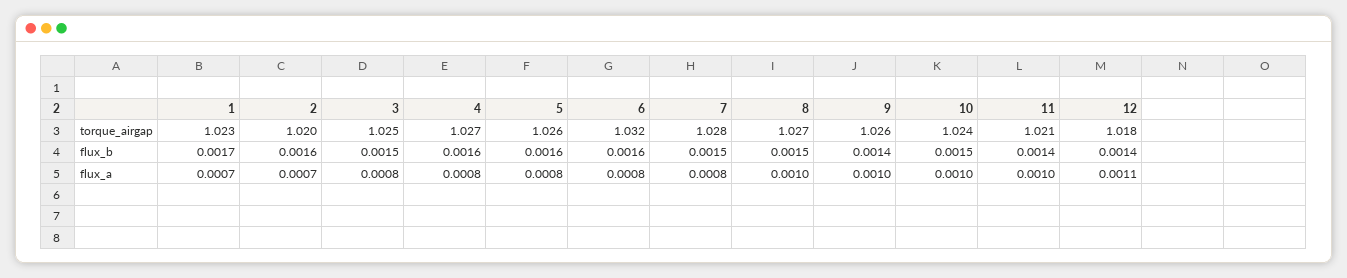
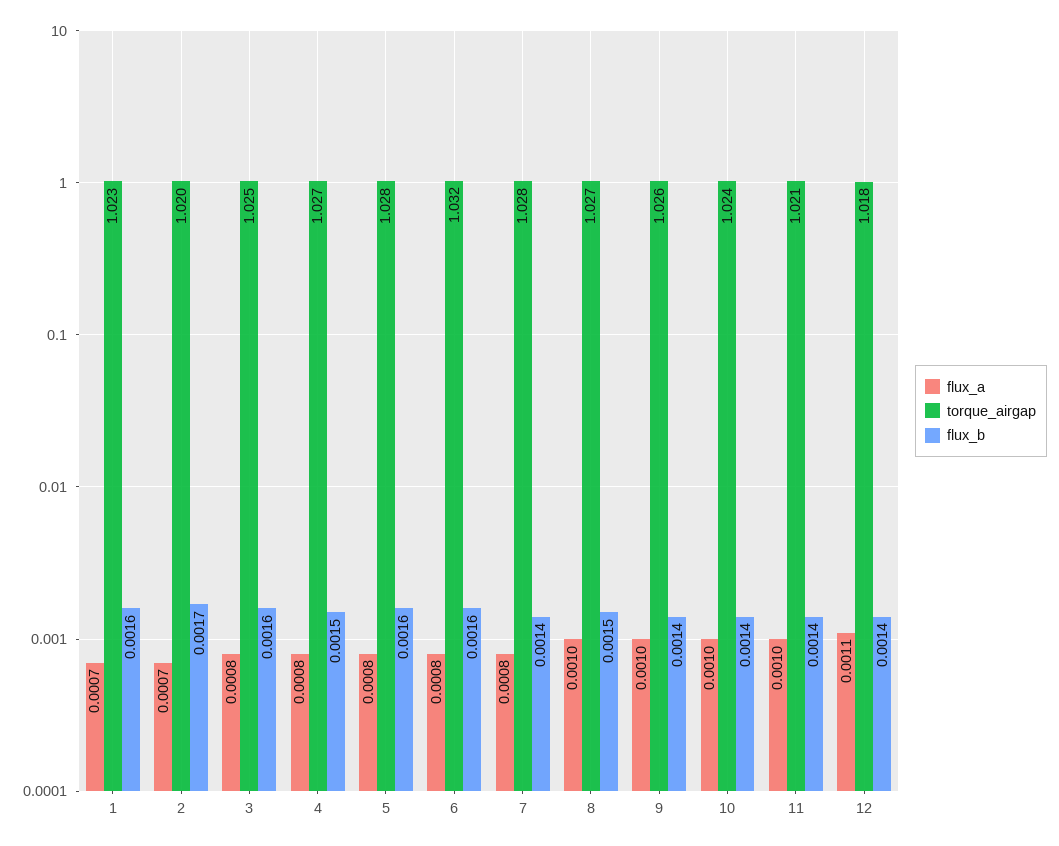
torque_airgap, 5: 1.026 -> 1.028
flux_b, 1: 0.0017 -> 0.0016
flux_b, 2: 0.0016 -> 0.0017
flux_b, 3: 0.0015 -> 0.0016
flux_b, 4: 0.0016 -> 0.0015
flux_b, 7: 0.0015 -> 0.0014
flux_b, 10: 0.0015 -> 0.0014

